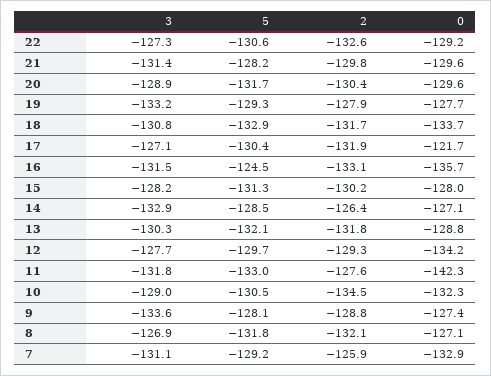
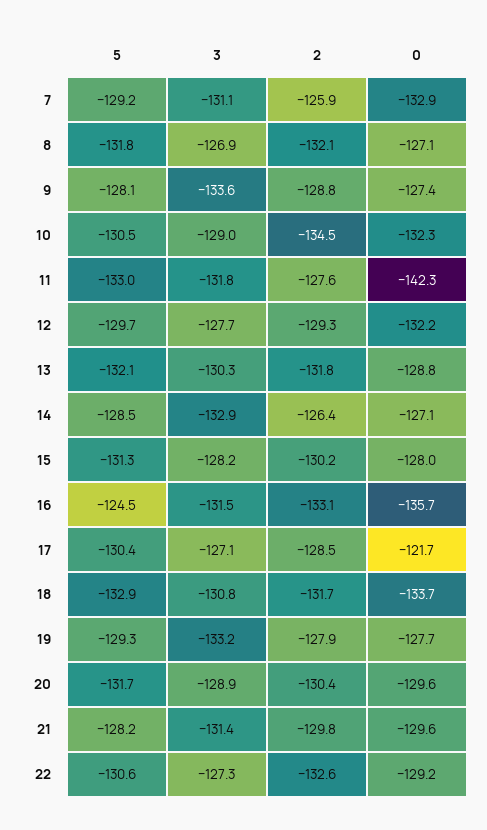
2, 17: -131.9 -> -128.5
0, 12: -134.2 -> -132.2

